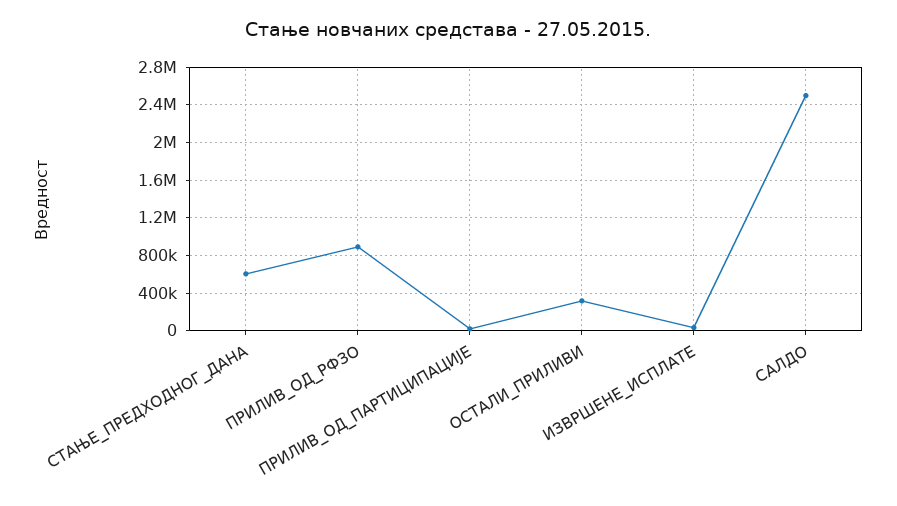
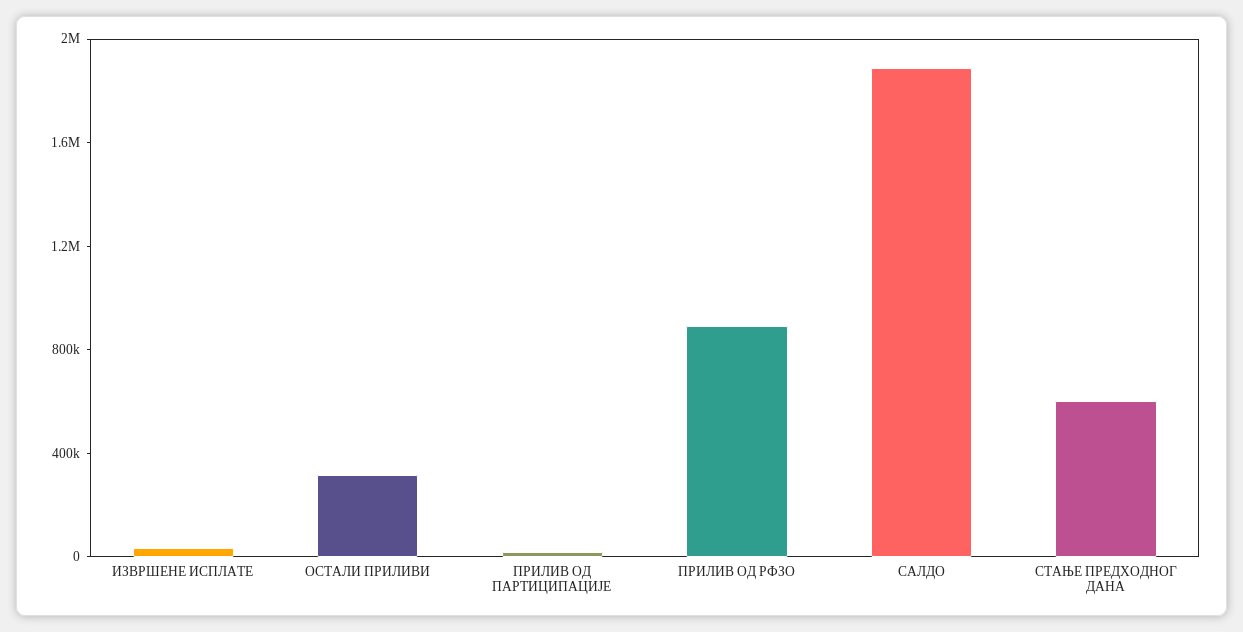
САЛДО: 2500000 -> 1900000

